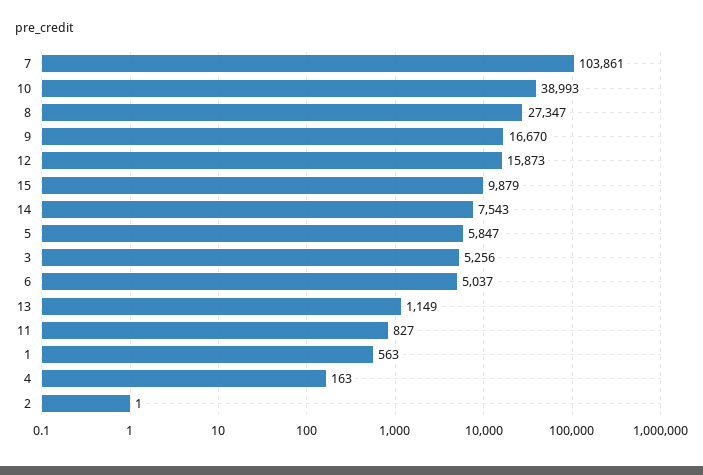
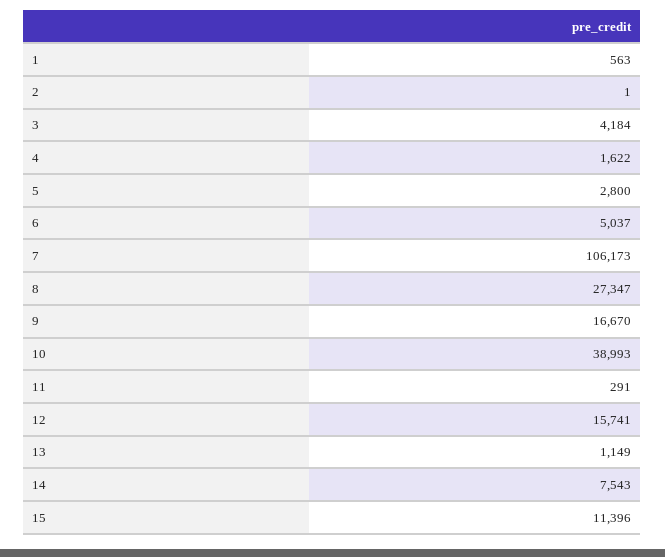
7: 103861 -> 106173
12: 15873 -> 15741
15: 9879 -> 11396
5: 5847 -> 2800
3: 5256 -> 4184
11: 827 -> 291
4: 163 -> 1622

